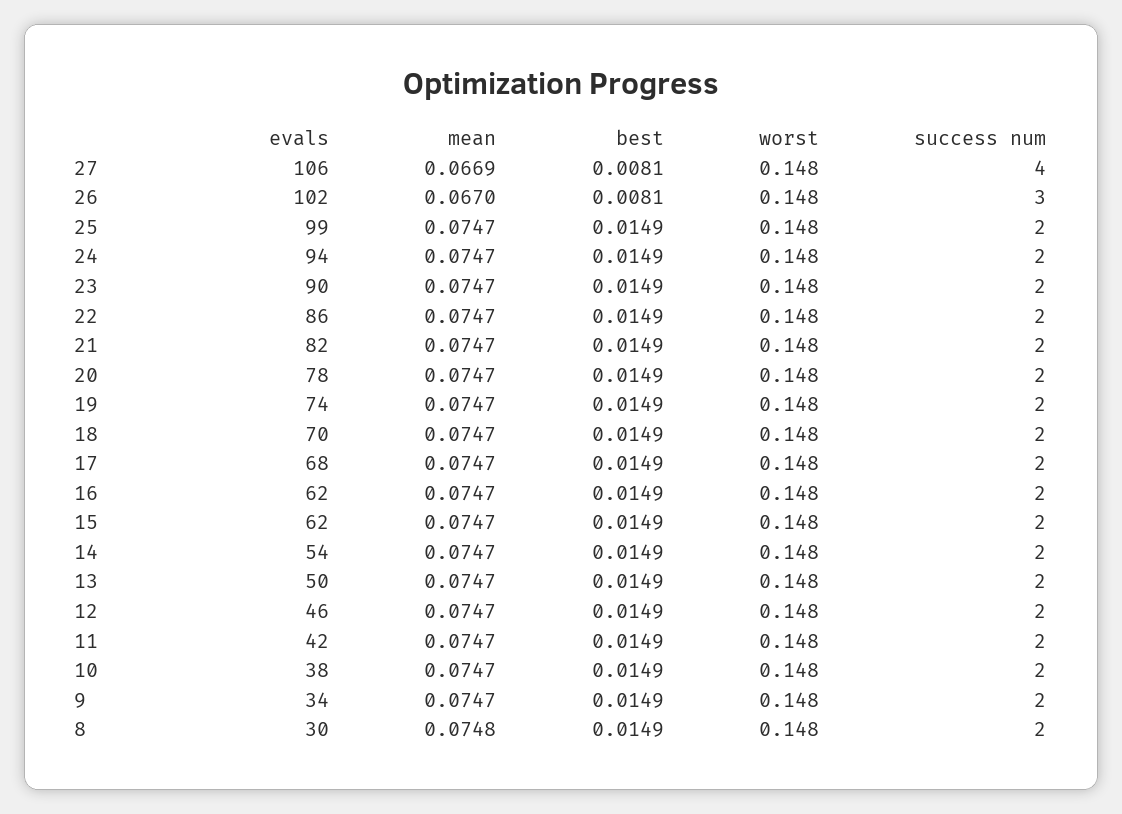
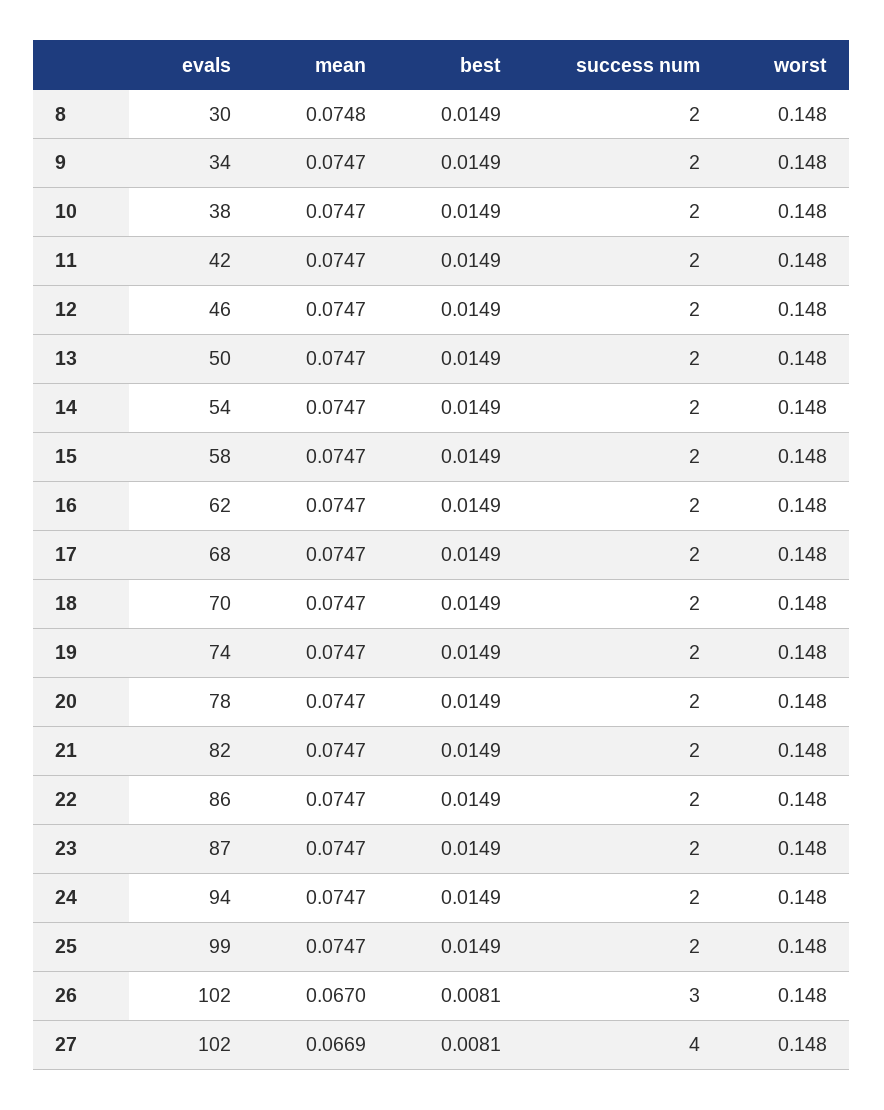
evals, 27: 106 -> 102
evals, 23: 90 -> 87
evals, 15: 62 -> 58

